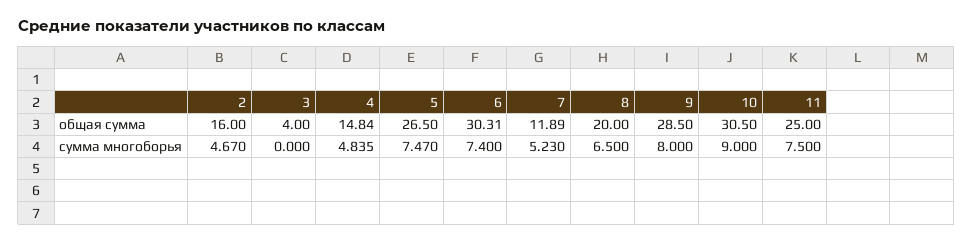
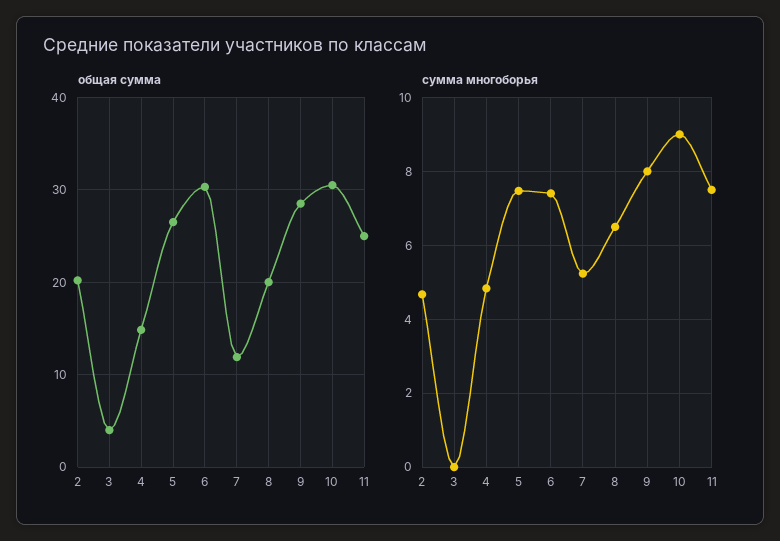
общая сумма, 2: 16 -> 20

